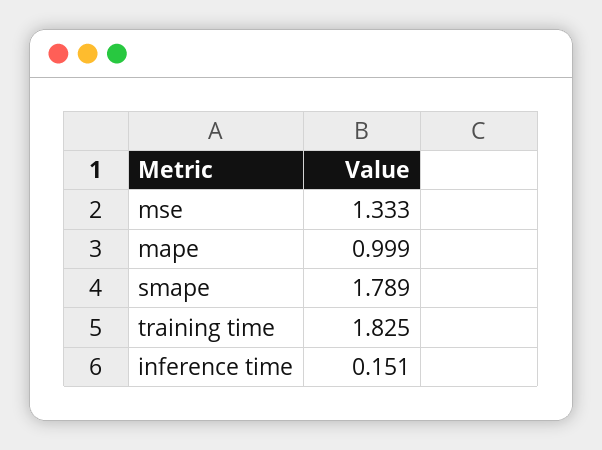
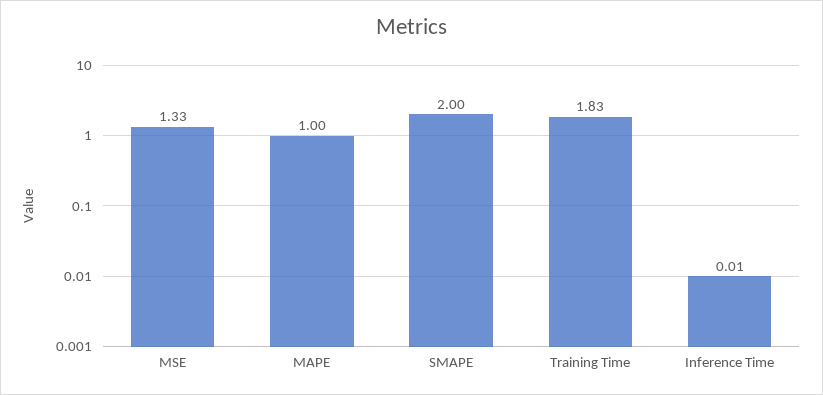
smape: 1.789 -> 2
inference time: 0.151 -> 0.01

